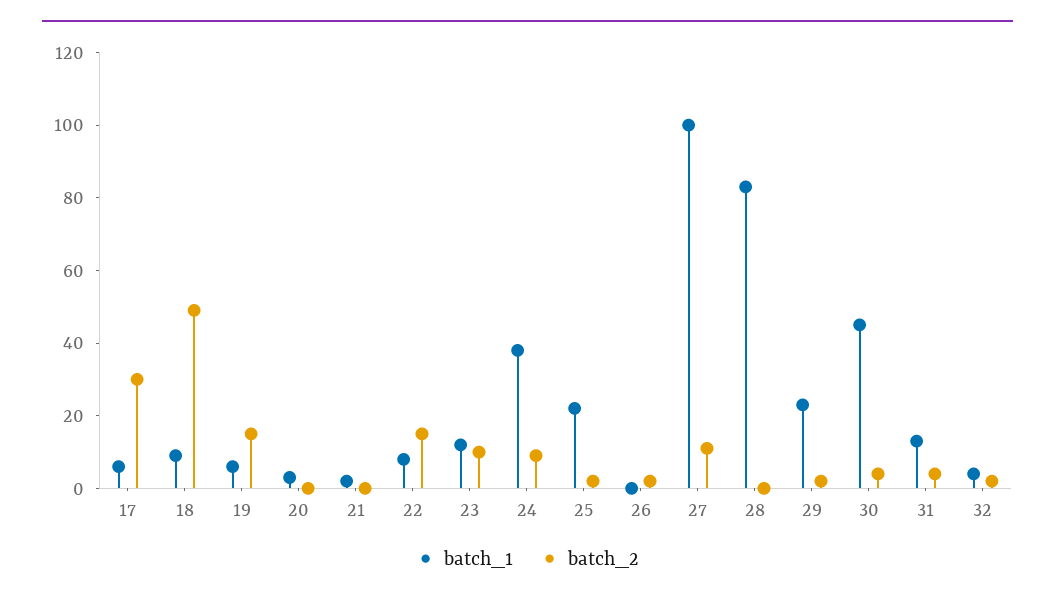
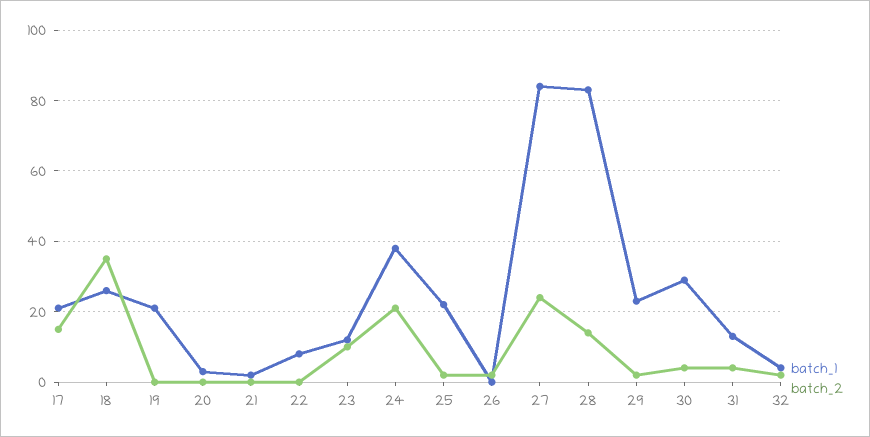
batch_1, 17: 5 -> 20
batch_2, 17: 30 -> 15
batch_1, 18: 10 -> 25
batch_2, 18: 50 -> 35
batch_1, 19: 5 -> 20
batch_2, 19: 15 -> 0
batch_2, 22: 15 -> 0
batch_2, 24: 10 -> 20
batch_1, 27: 100 -> 85
batch_2, 27: 10 -> 25
batch_2, 28: 0 -> 15
batch_1, 30: 45 -> 30

